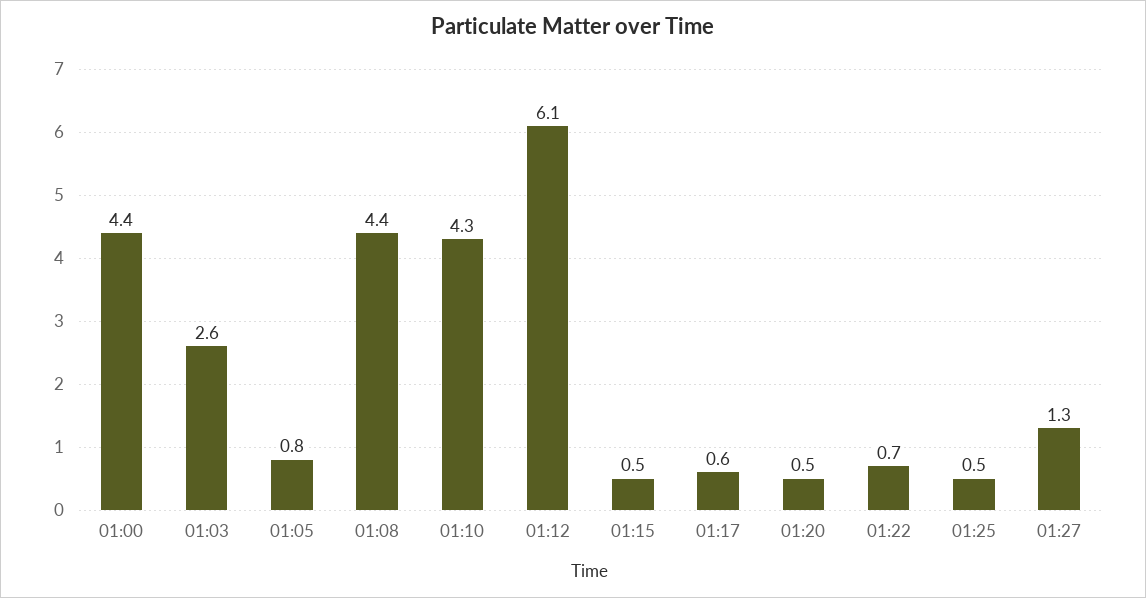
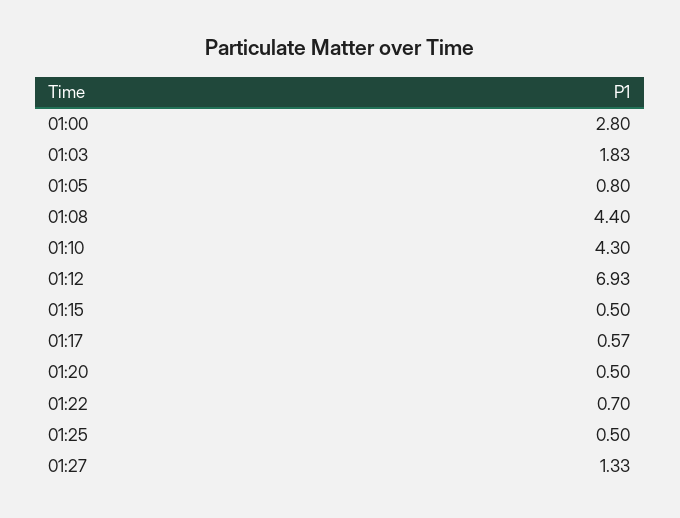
01:00: 4.4 -> 2.8
01:03: 2.6 -> 1.83
01:12: 6.1 -> 6.93

